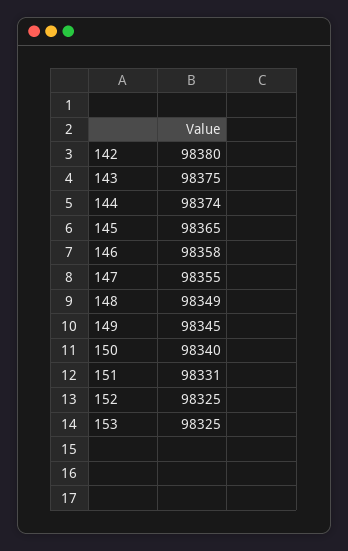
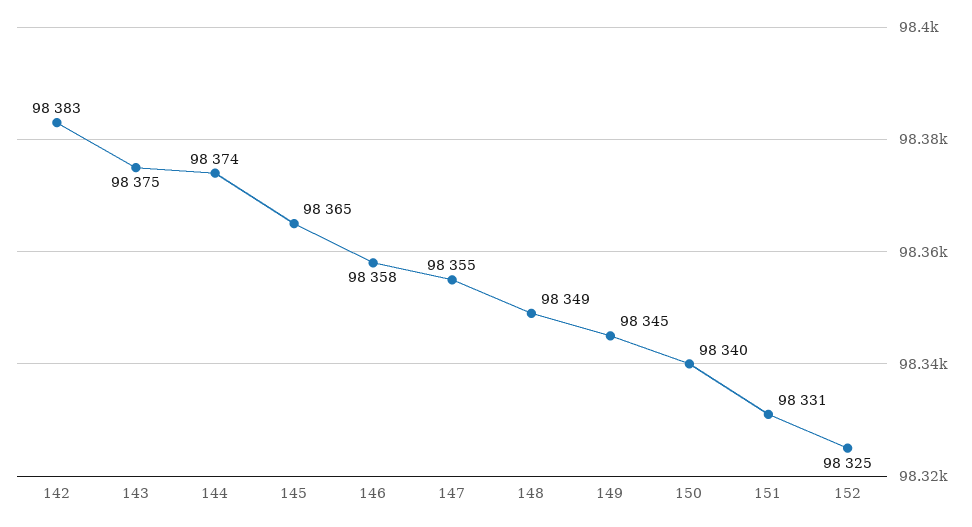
142: 98380 -> 98383
153: 98325 -> none

